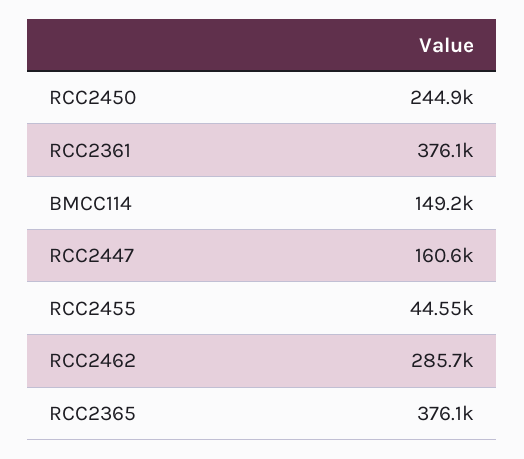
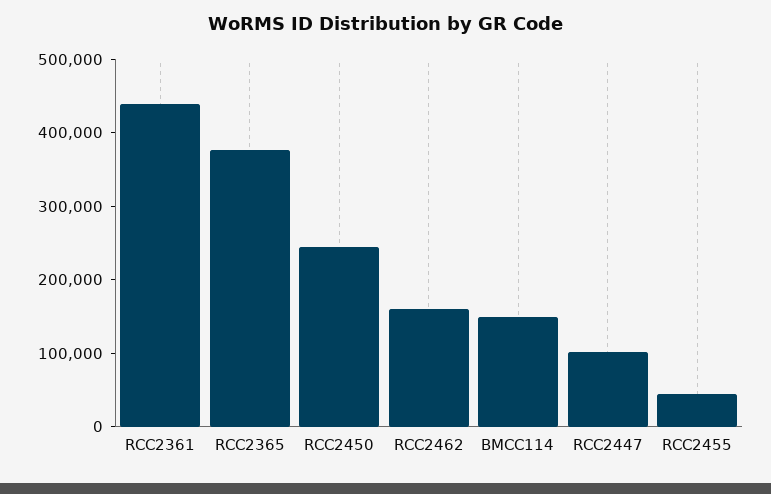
RCC2361: 376100 -> 440000
RCC2447: 160600 -> 100000
RCC2462: 285700 -> 160000

